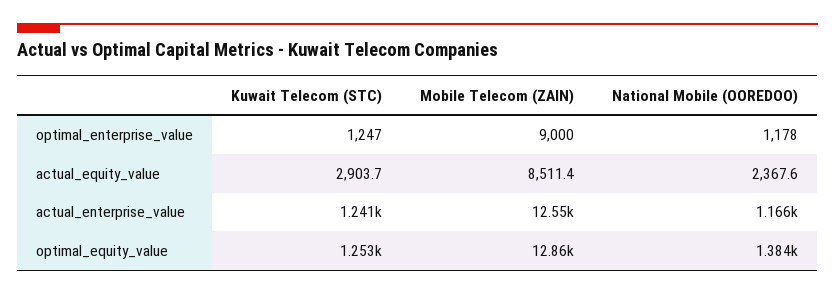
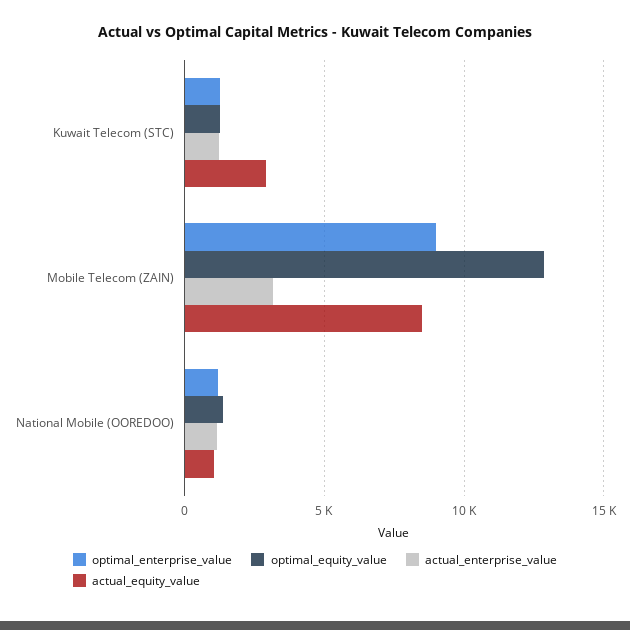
actual_equity_value, National Mobile (OOREDOO): 2367.6 -> 1000
actual_enterprise_value, Mobile Telecom (ZAIN): 12550 -> 3000

